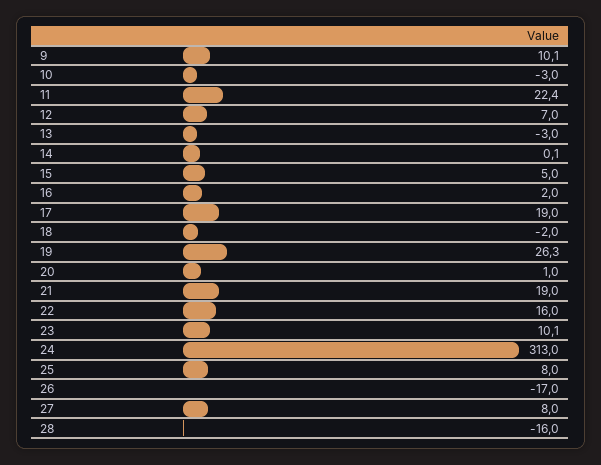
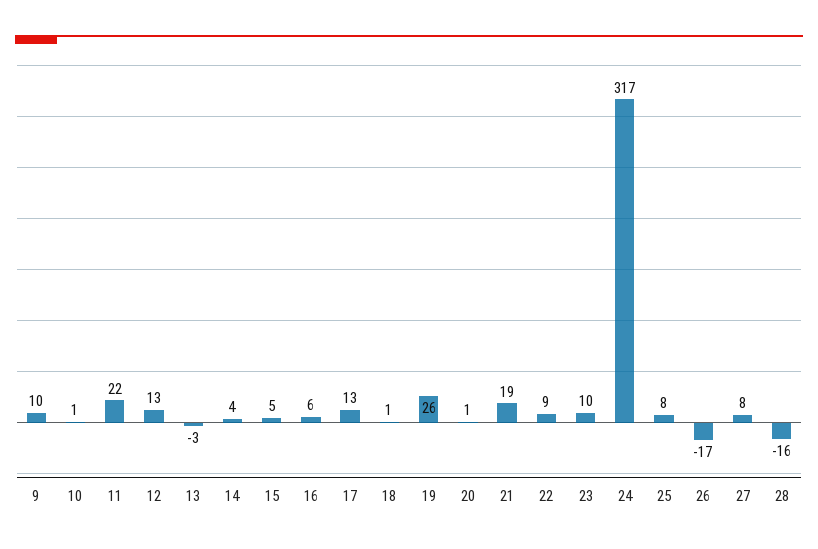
10: -3 -> 1
12: 7 -> 13
14: 0.1 -> 4
16: 2 -> 6
17: 19 -> 13
18: -2 -> 1
22: 16 -> 9
24: 313 -> 317

